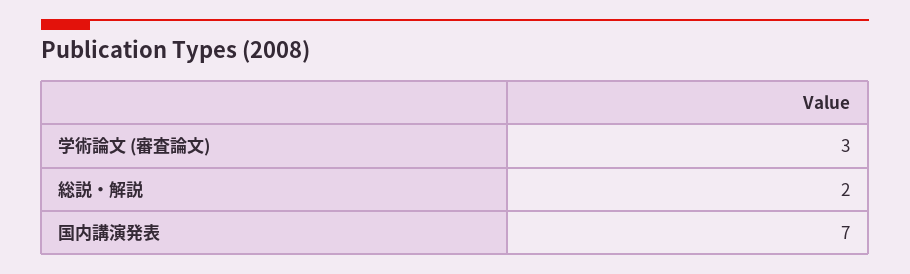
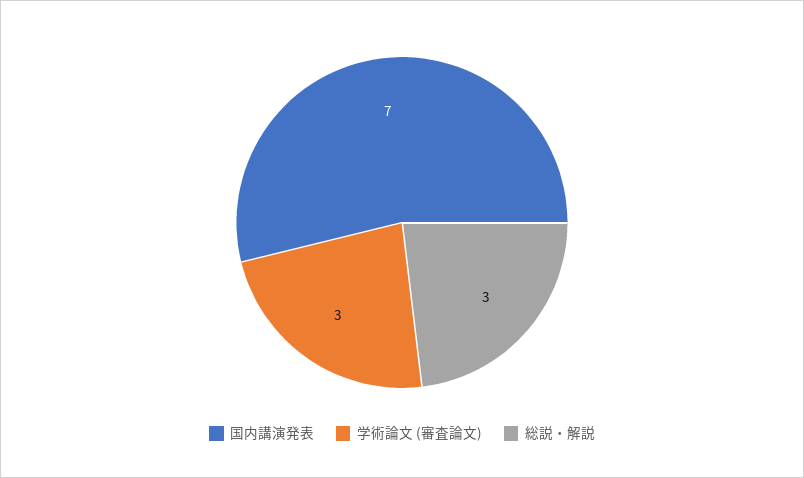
総説・解説: 2 -> 3

